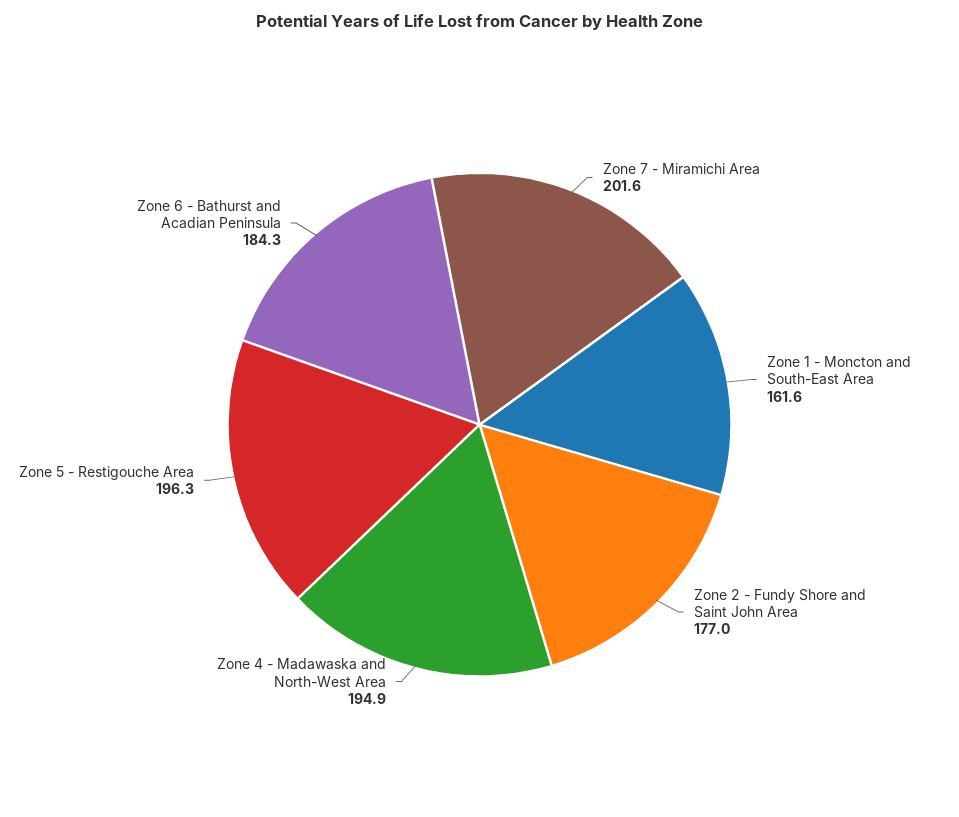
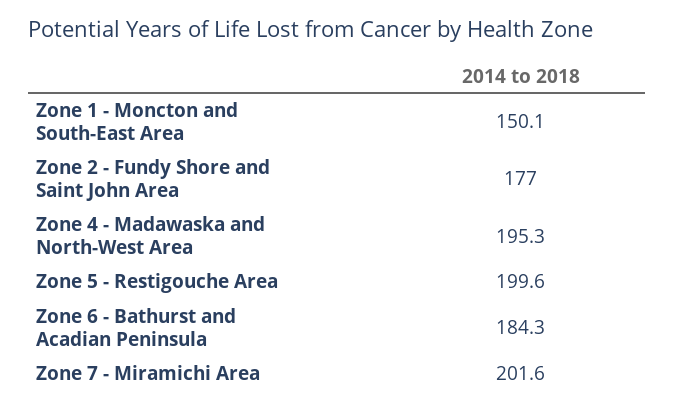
Zone 1 - Moncton and South-East Area: 161.6 -> 150.1
Zone 4 - Madawaska and North-West Area: 194.9 -> 195.3
Zone 5 - Restigouche Area: 196.3 -> 199.6

